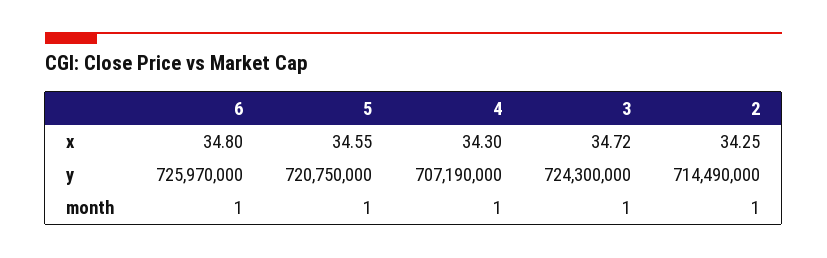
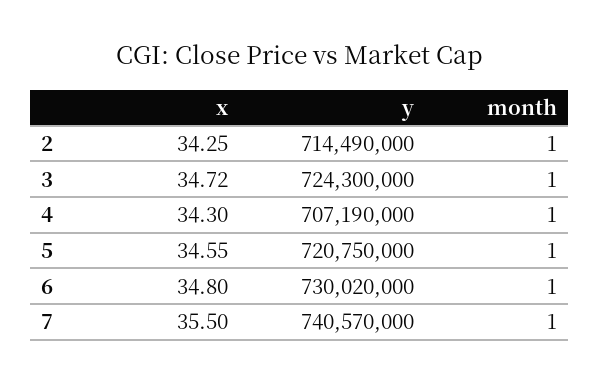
6, y: 725970000 -> 730020000
7, x: none -> 35.5
7, y: none -> 740570000
7, month: none -> 1

